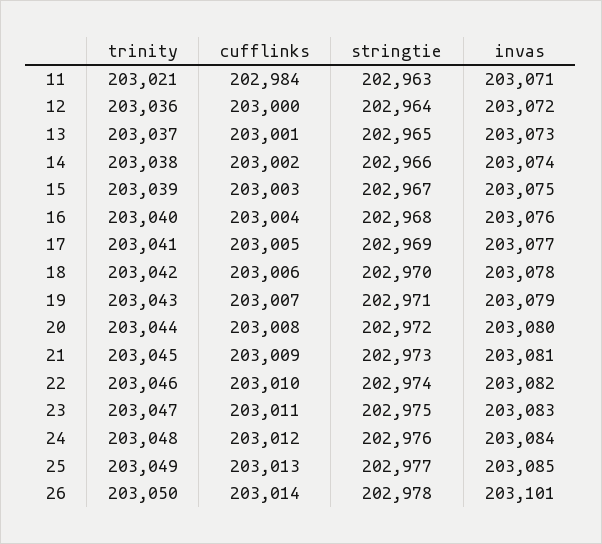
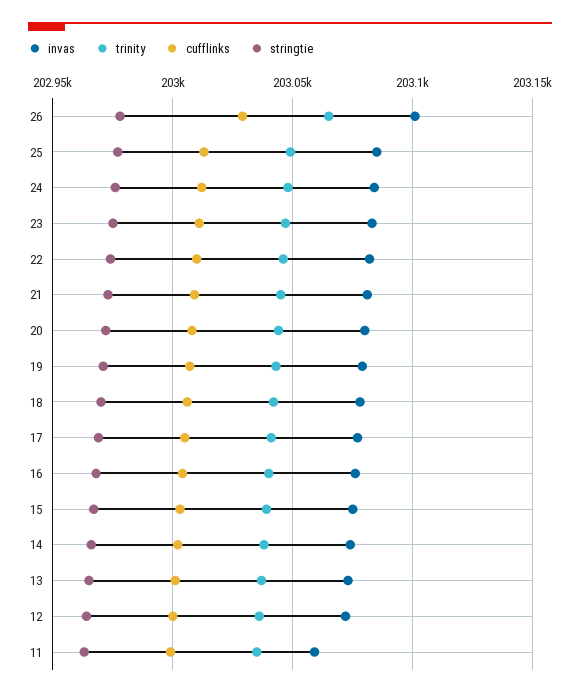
trinity, 11: 203021 -> 203035
cufflinks, 11: 202984 -> 203000
invas, 11: 203071 -> 203060
trinity, 26: 203050 -> 203065
cufflinks, 26: 203014 -> 203030

